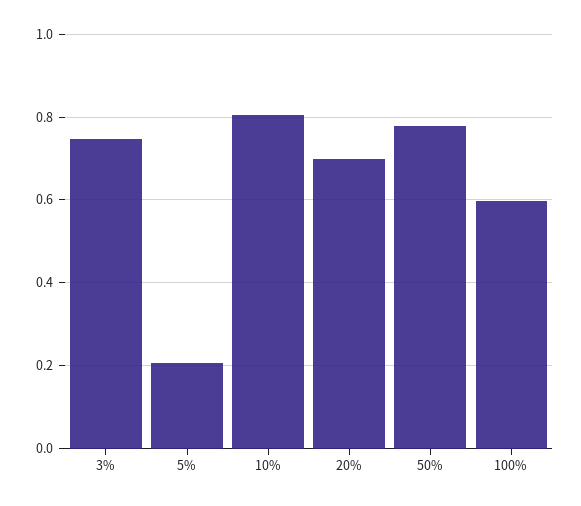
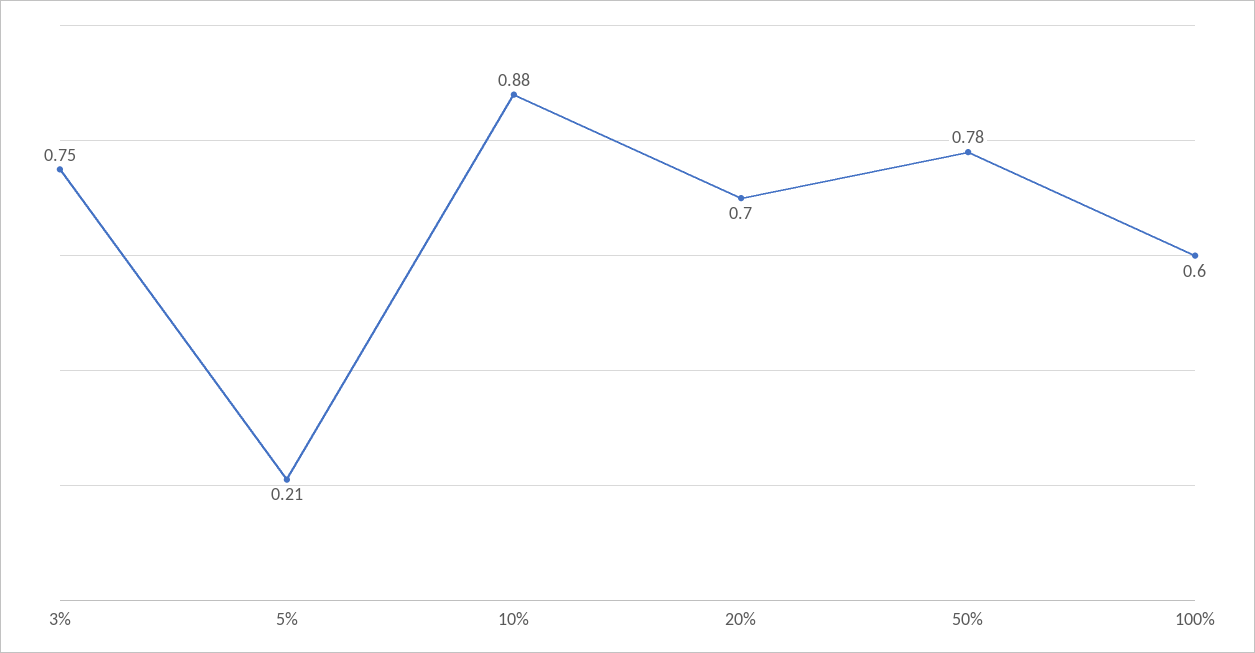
10%: 0.8 -> 0.88

